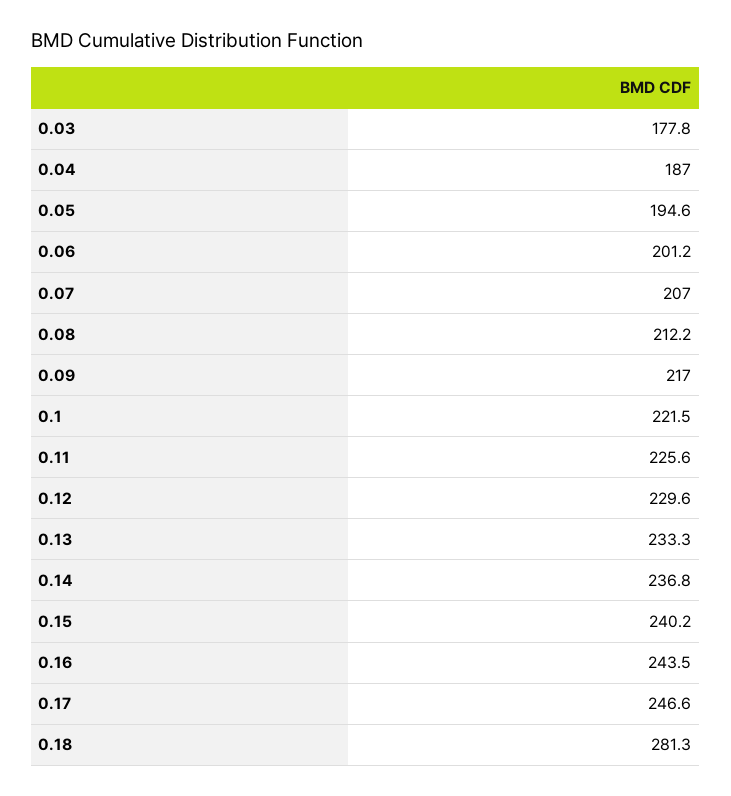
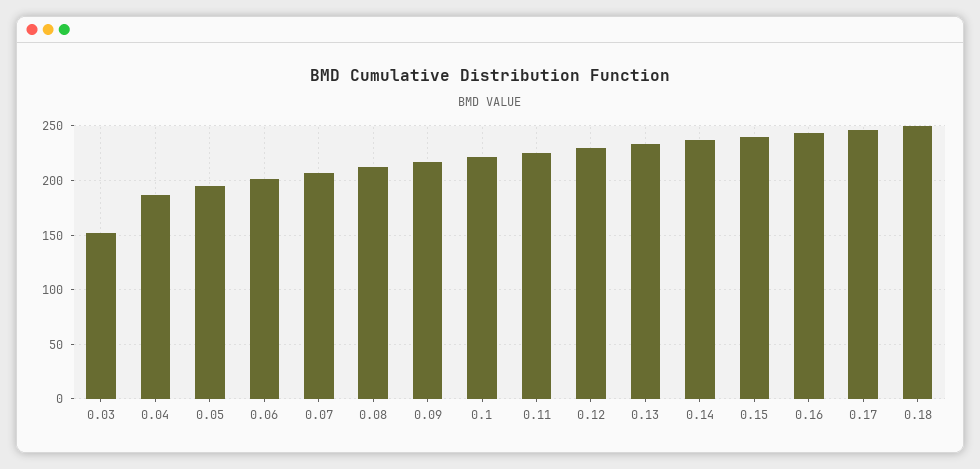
0.03: 177.8 -> 150
0.18: 281.3 -> 250

